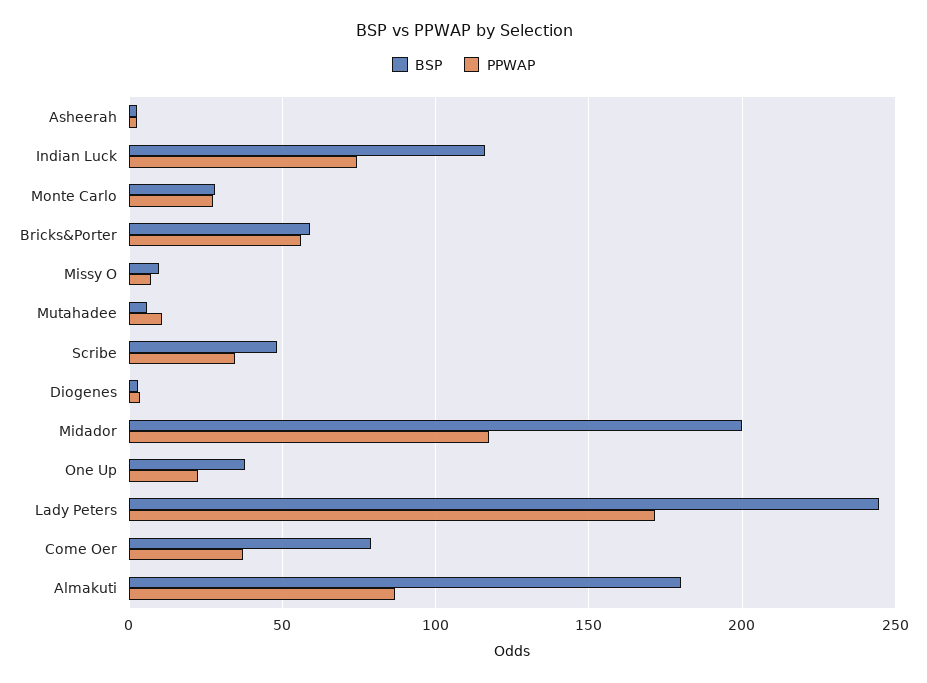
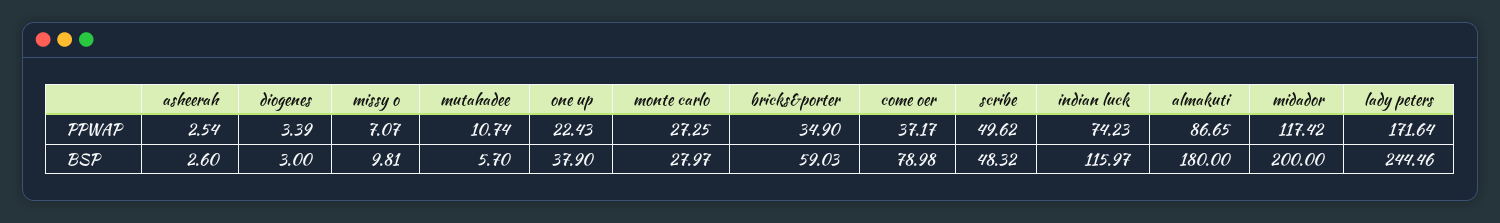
PPWAP, Bricks&Porter: 55 -> 34.9
PPWAP, Scribe: 35 -> 49.62

